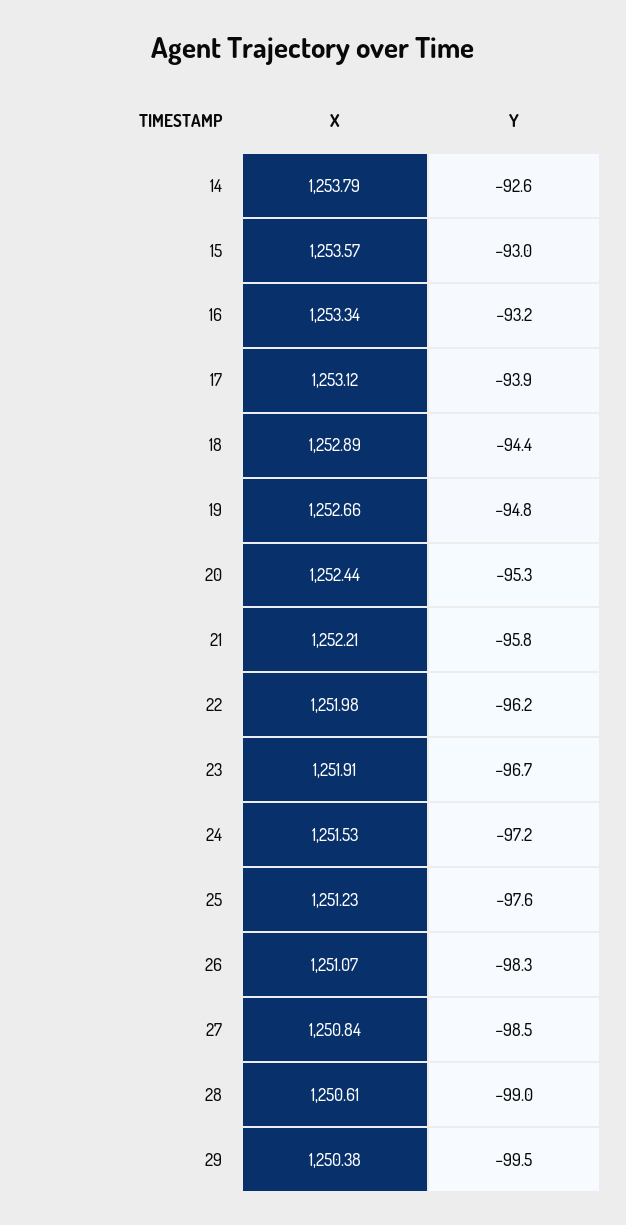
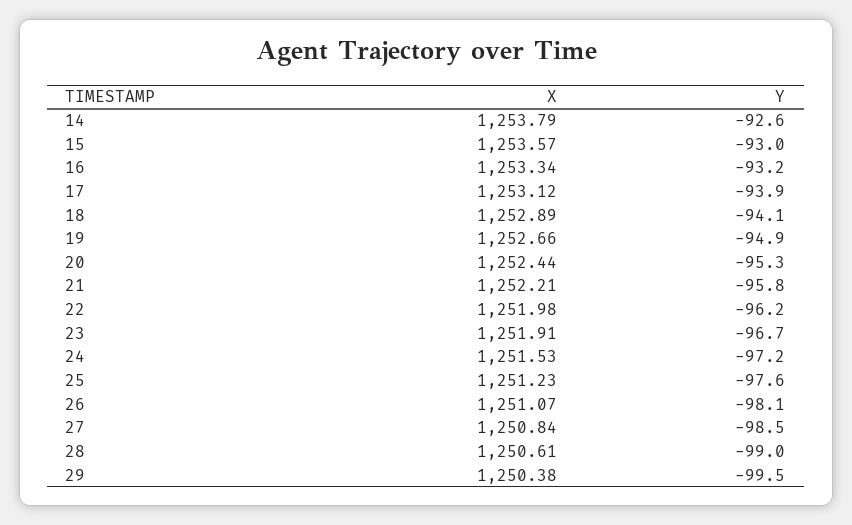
Y, 18: -94.4 -> -94.1
Y, 19: -94.8 -> -94.9
Y, 26: -98.3 -> -98.1

